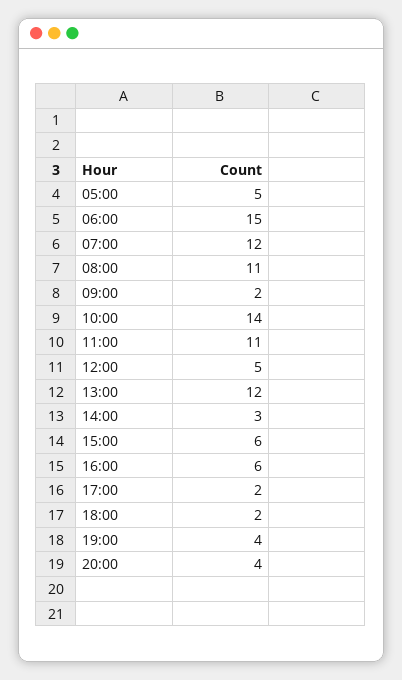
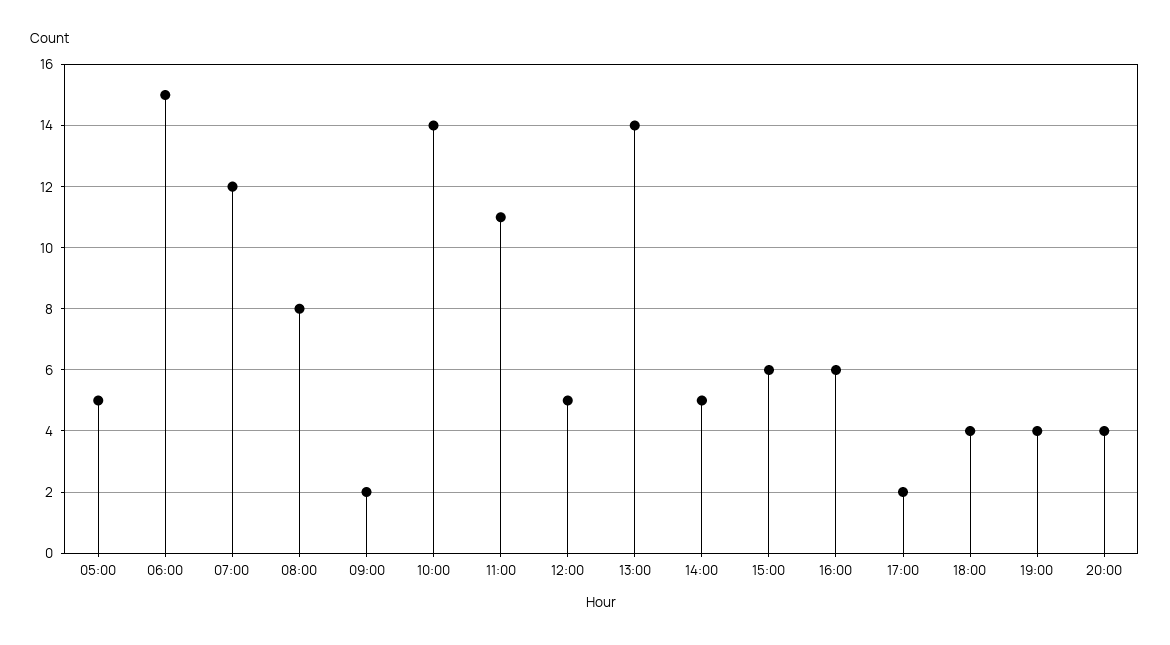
08:00: 11 -> 8
13:00: 12 -> 14
14:00: 3 -> 5
18:00: 2 -> 4

